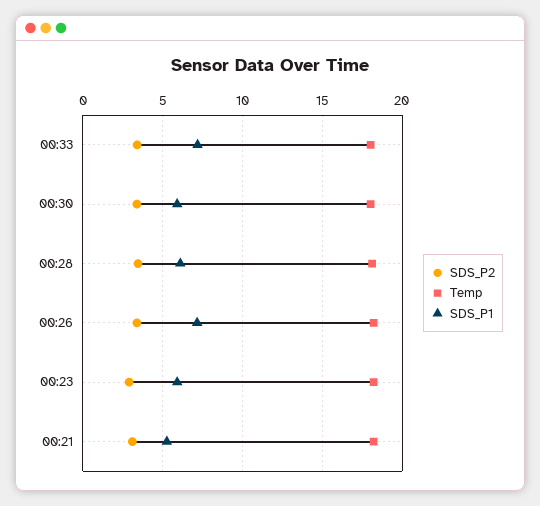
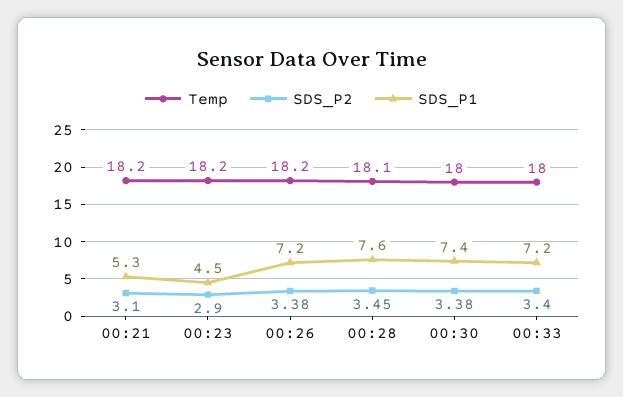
SDS_P1, 00:30: 6 -> 7.4
SDS_P1, 00:28: 6 -> 7.6
SDS_P1, 00:23: 6 -> 4.5

